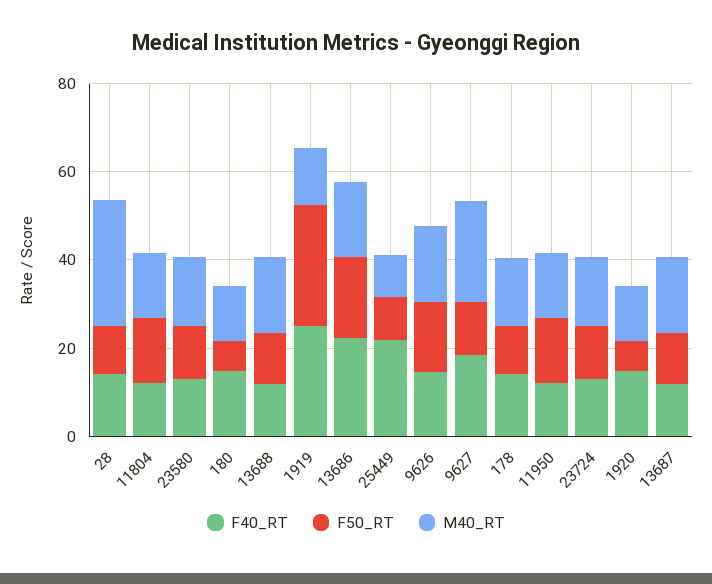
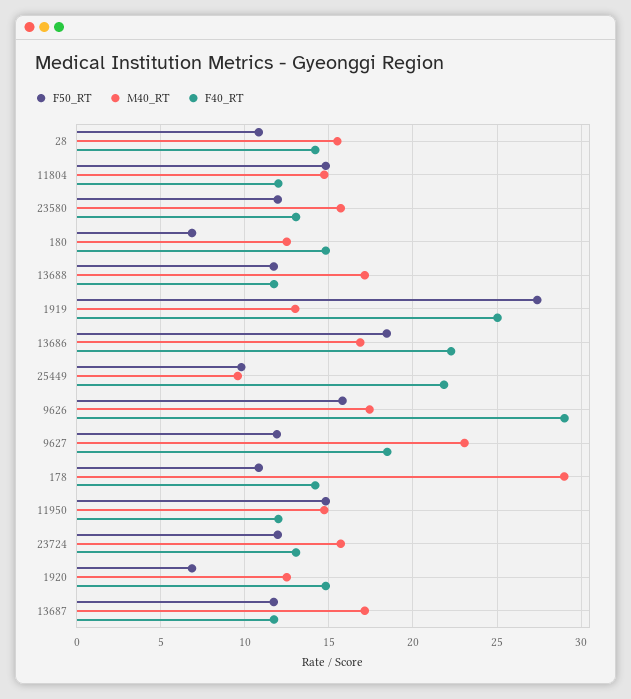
M40_RT, 28: 30 -> 15.5
F40_RT, 9626: 15 -> 29
M40_RT, 178: 15 -> 29

